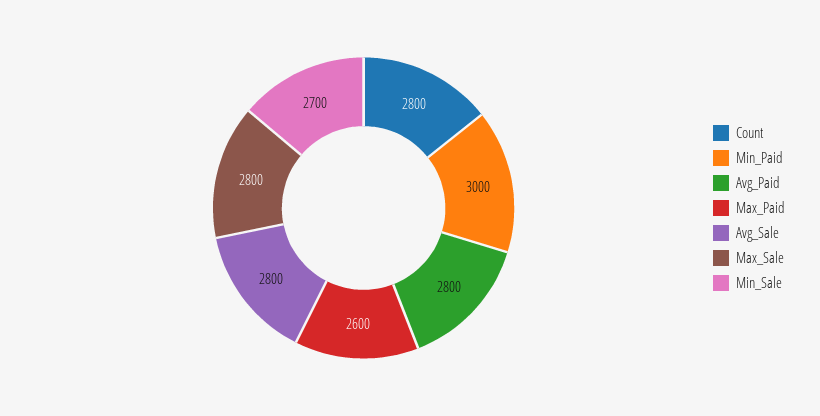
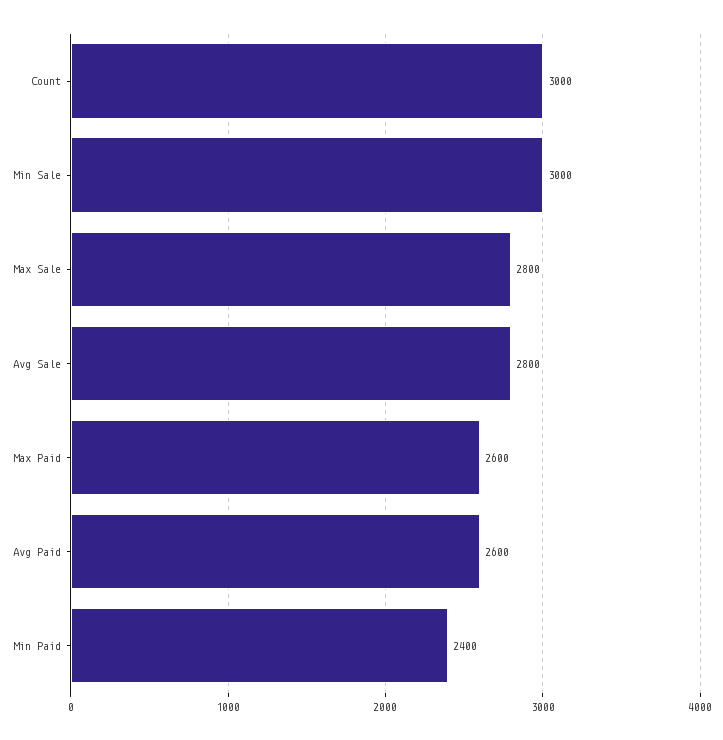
Count: 2800 -> 3000
Min_Paid: 3000 -> 2400
Avg_Paid: 2800 -> 2600
Min_Sale: 2700 -> 3000

